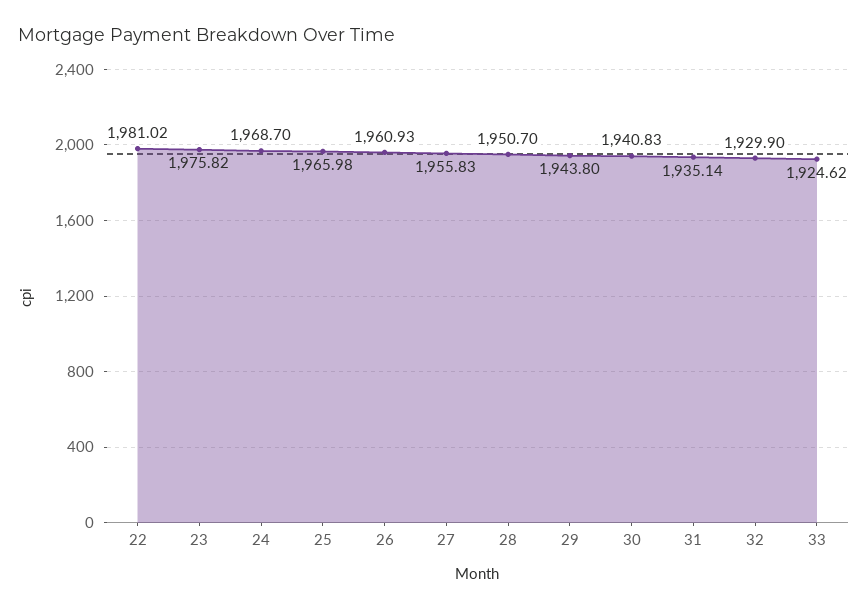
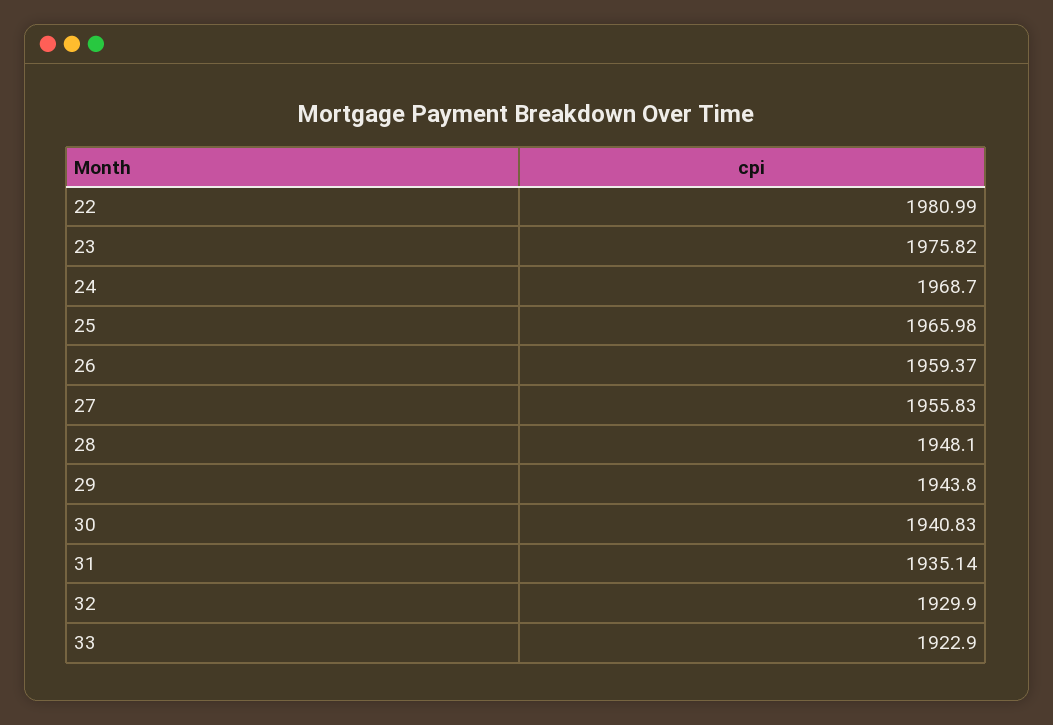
22: 1981.02 -> 1980.99
26: 1960.93 -> 1959.37
28: 1950.7 -> 1948.1
33: 1924.62 -> 1922.9

